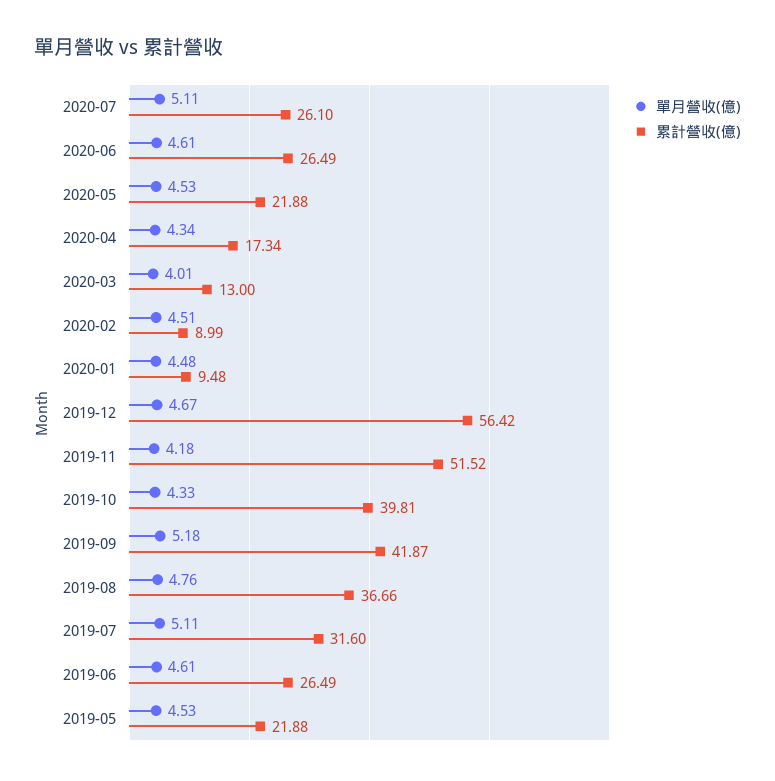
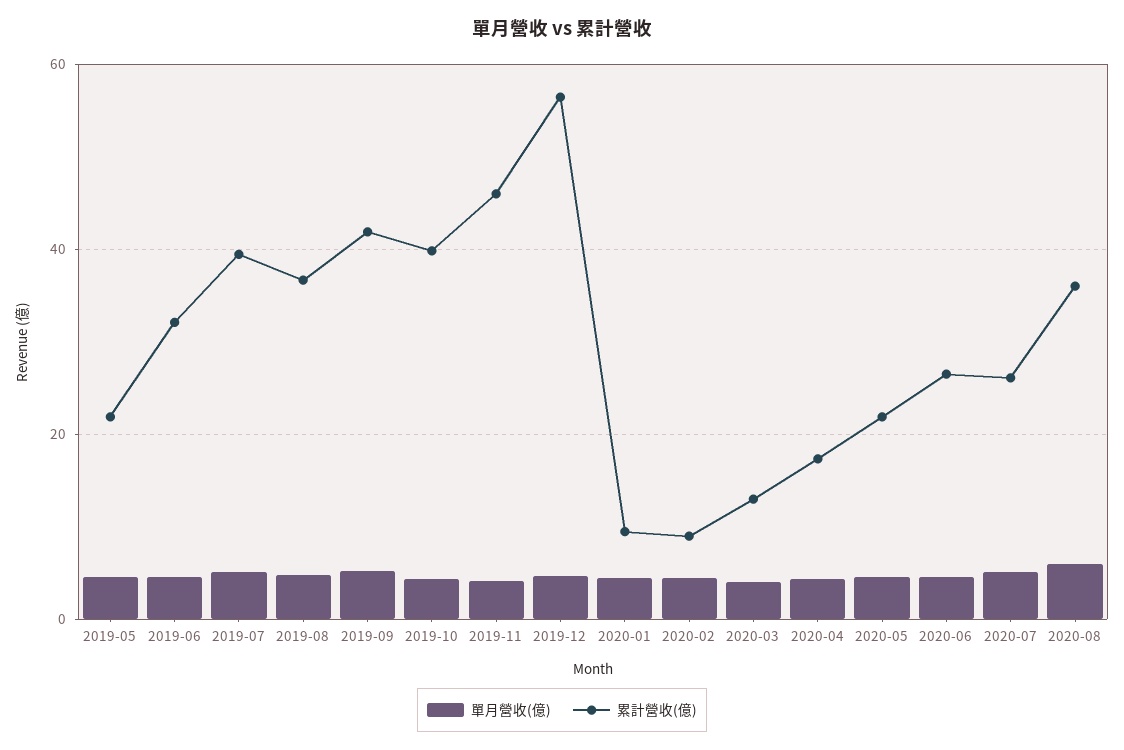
累計營收(億), 2019-11: 51.52 -> 46
累計營收(億), 2019-07: 31.6 -> 40
累計營收(億), 2019-06: 26.49 -> 32
單月營收(億), 2020-08: none -> 6
累計營收(億), 2020-08: none -> 36

